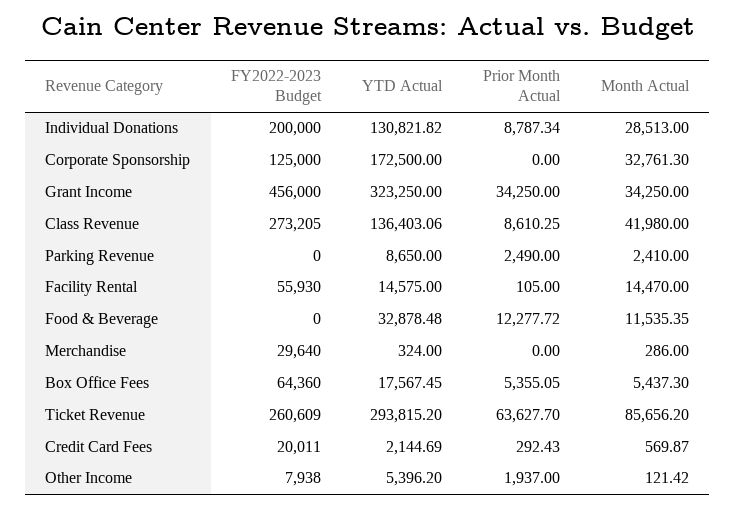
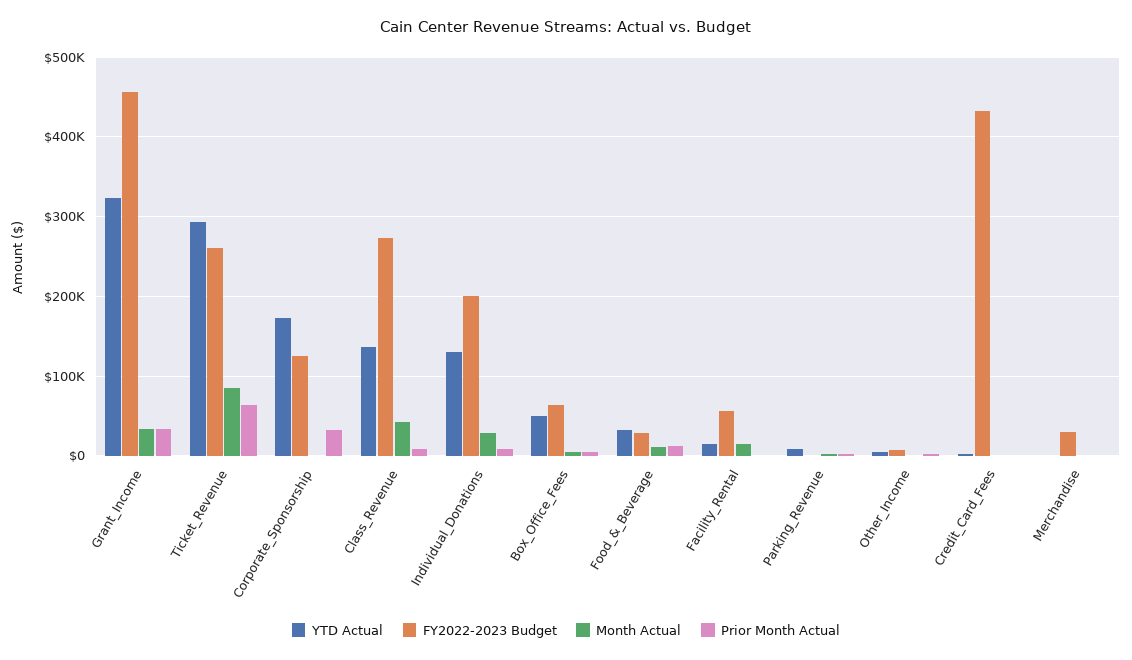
Prior Month Actual, Corporate Sponsorship: 0 -> 30000
Month Actual, Corporate Sponsorship: 32761.3 -> 0
FY2022-2023 Budget, Food & Beverage: 0 -> 30000
YTD Actual, Box Office Fees: 17567.45 -> 50000
FY2022-2023 Budget, Credit Card Fees: 20011 -> 430000

